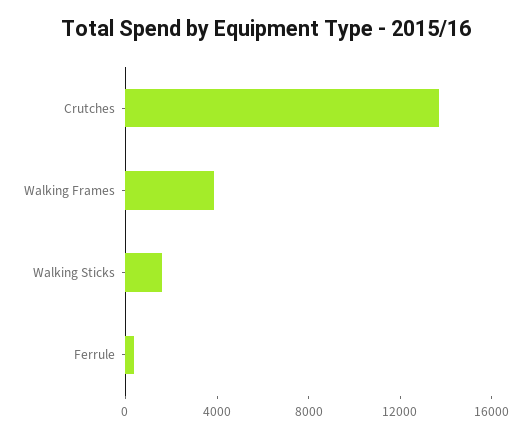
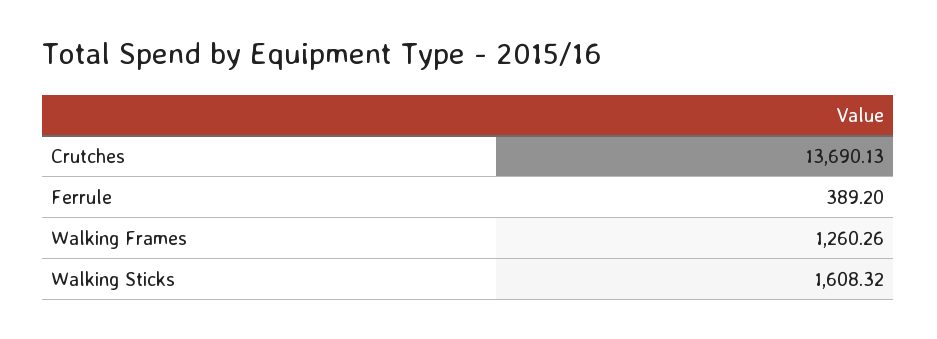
Walking Frames: 4000 -> 1260.26

